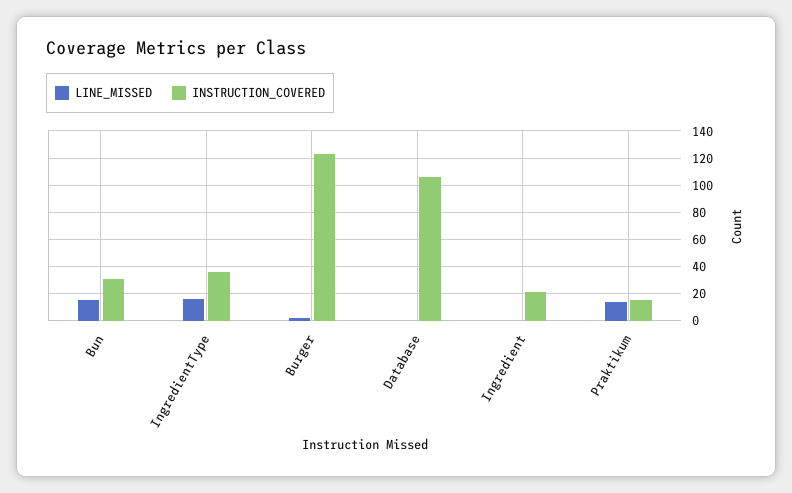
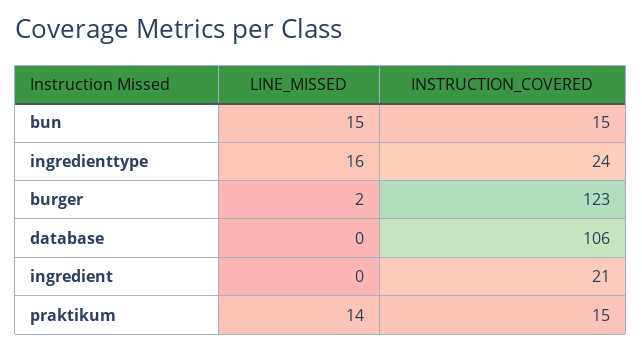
INSTRUCTION_COVERED, Bun: 30 -> 15
INSTRUCTION_COVERED, IngredientType: 35 -> 24

